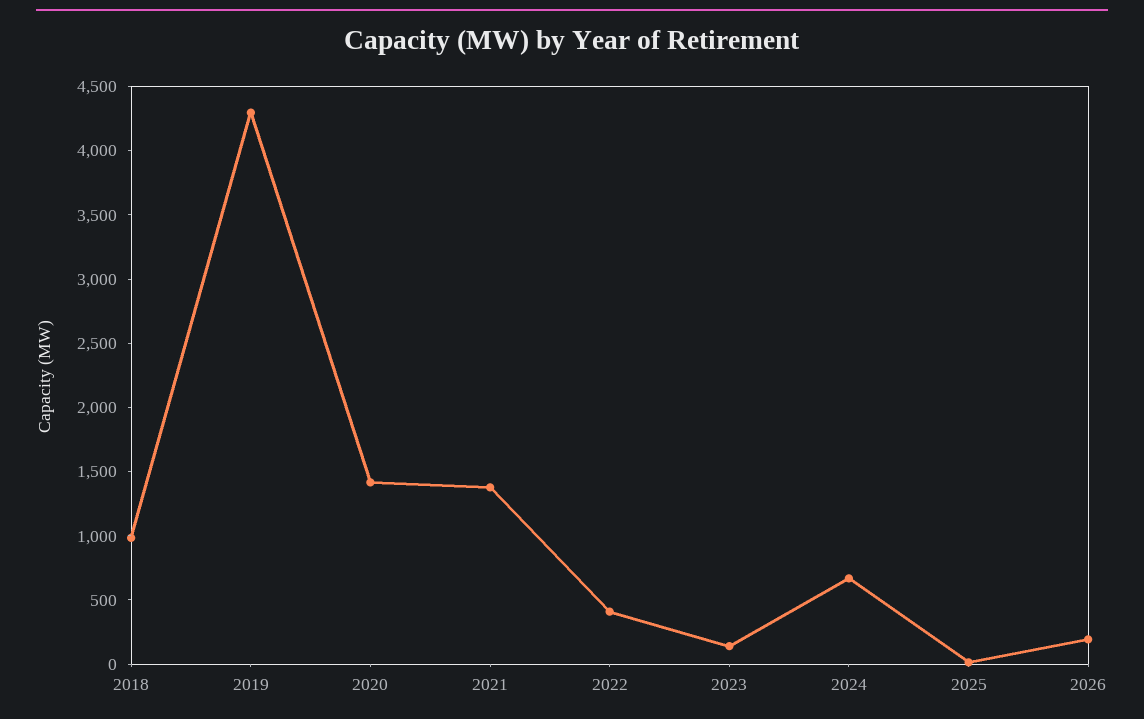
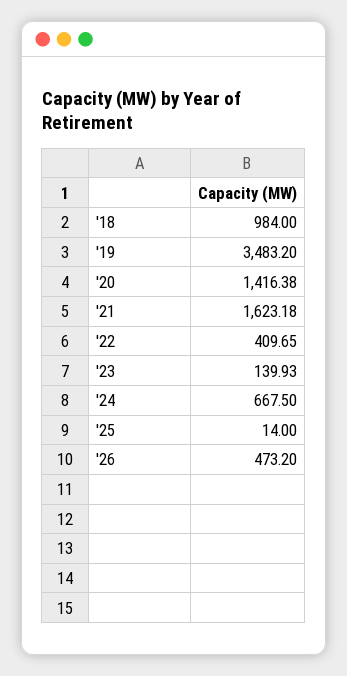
2019: 4300 -> 3483.2
2021: 1400 -> 1623.18
2026: 200 -> 473.2

